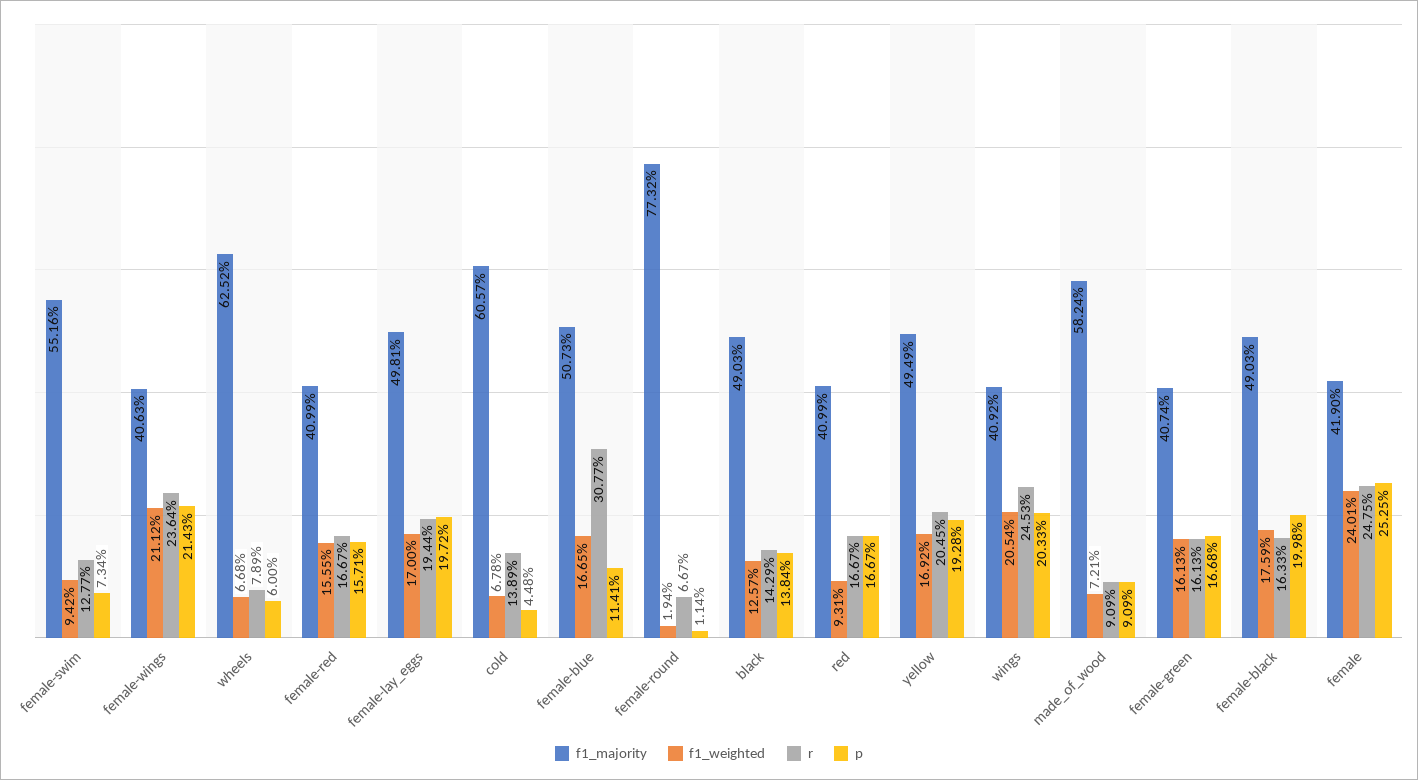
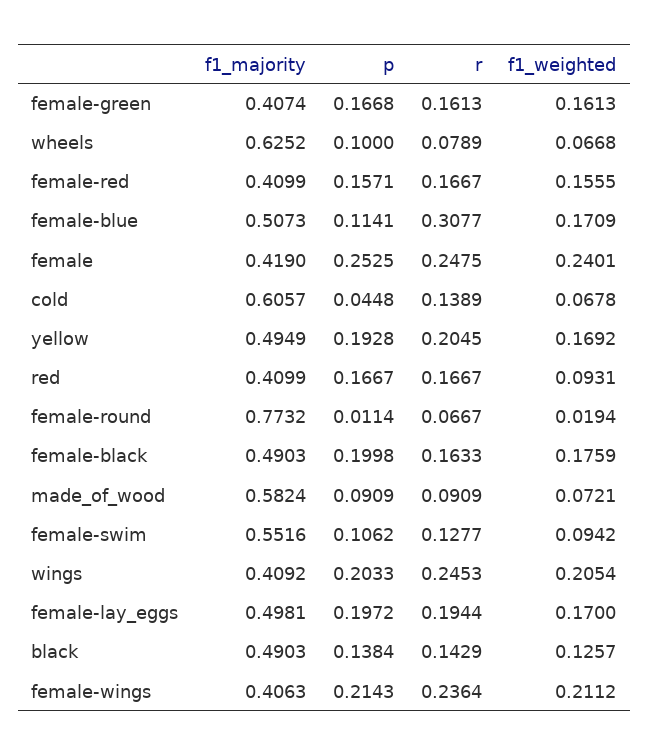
p, female-swim: 0.0734 -> 0.1062
p, wheels: 0.06 -> 0.1
f1_weighted, female-blue: 0.1665 -> 0.1709

